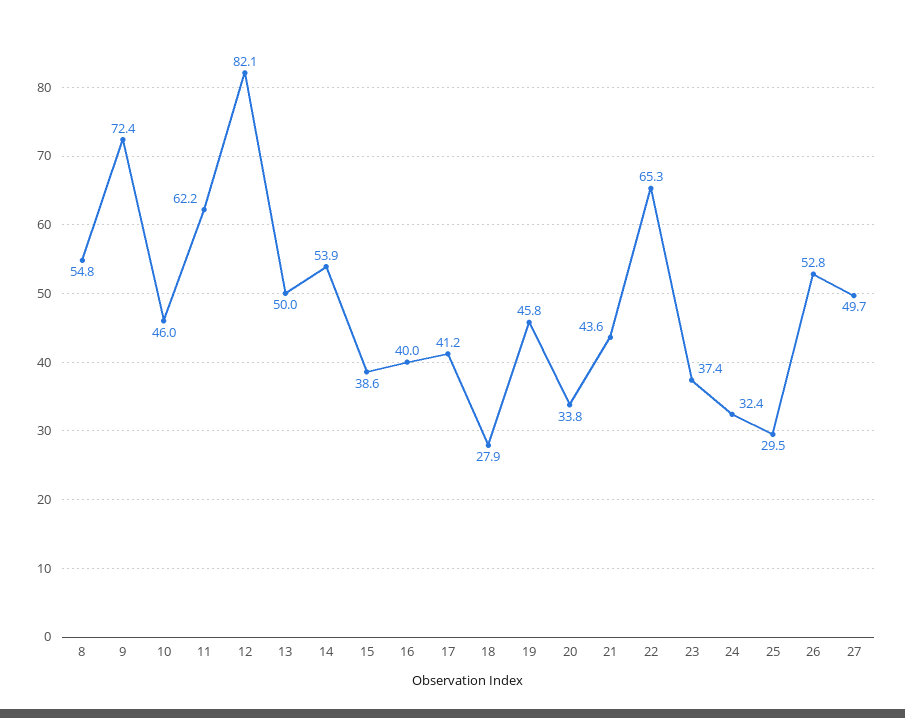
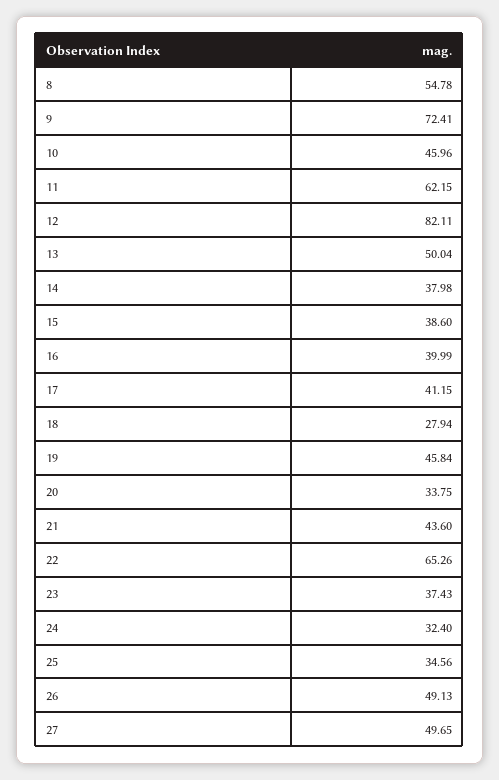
14: 53.9 -> 37.98
25: 29.5 -> 34.56
26: 52.8 -> 49.13

